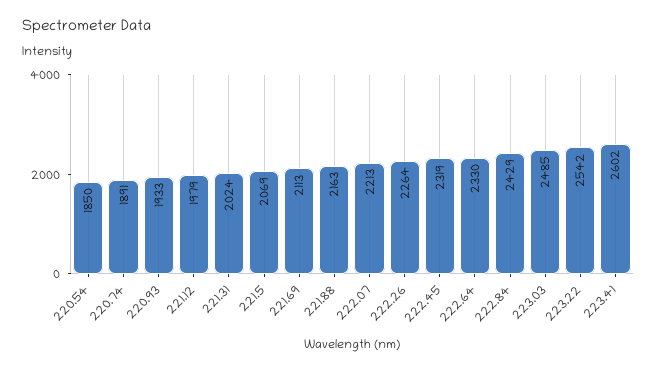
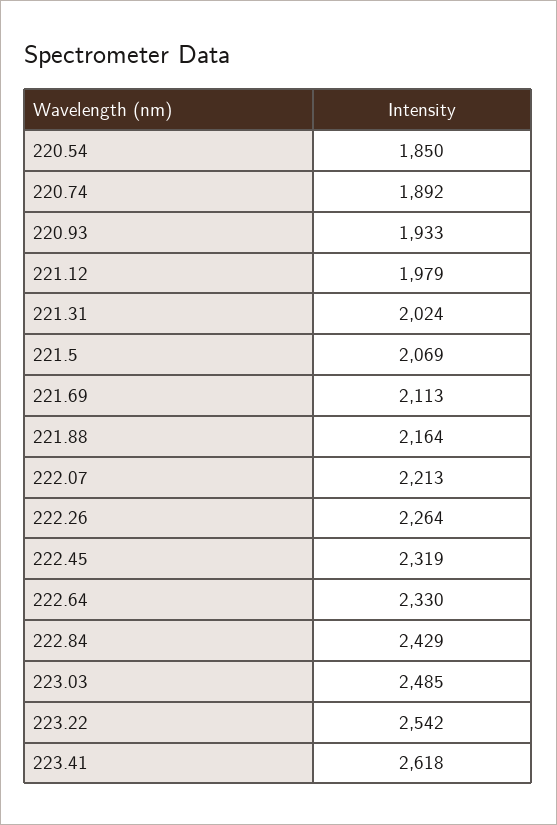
220.74: 1891 -> 1892
221.88: 2163 -> 2164
223.41: 2602 -> 2618

